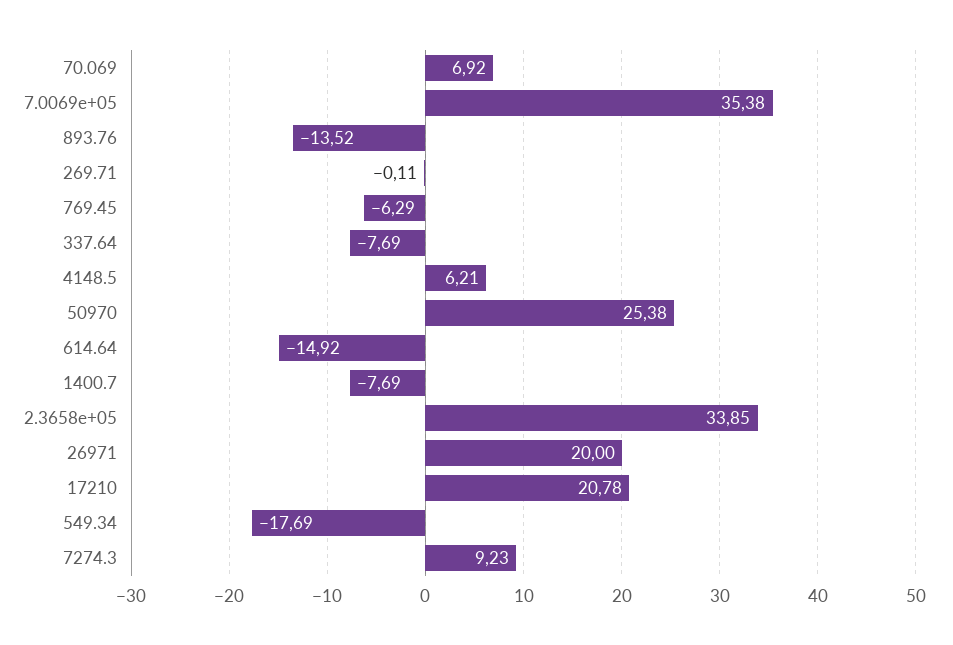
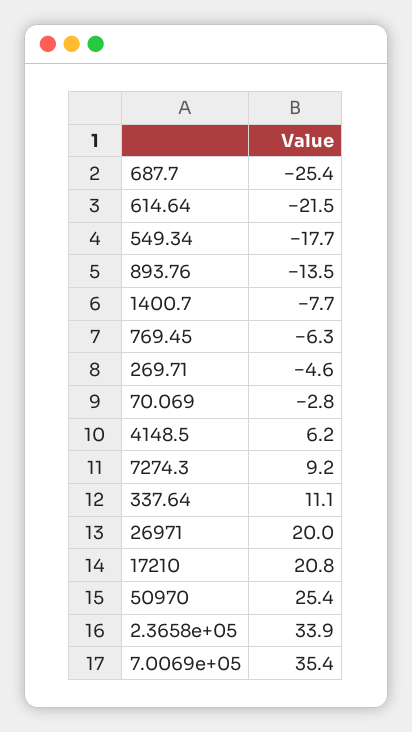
70.069: 6.92 -> -2.8
269.71: -0.11 -> -4.6
337.64: -7.69 -> 11.1
614.64: -14.92 -> -21.5
687.7: none -> -25.4

